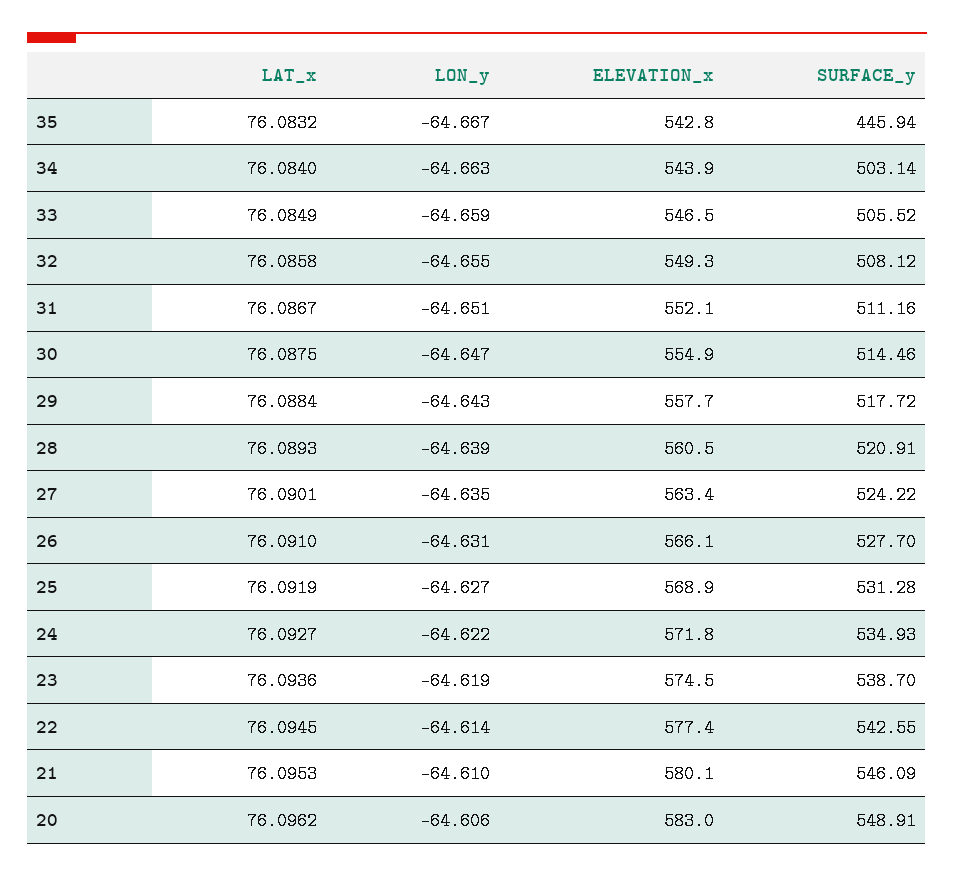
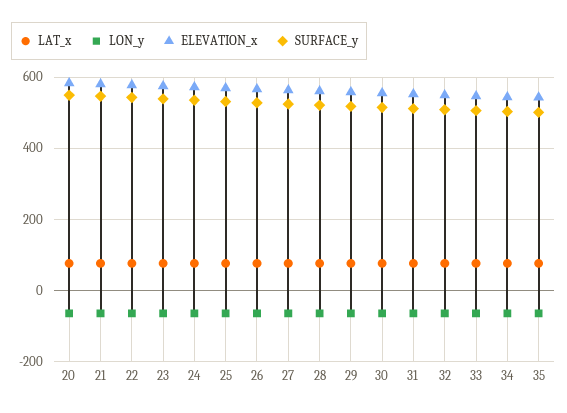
SURFACE_y, 35: 445.94 -> 500

